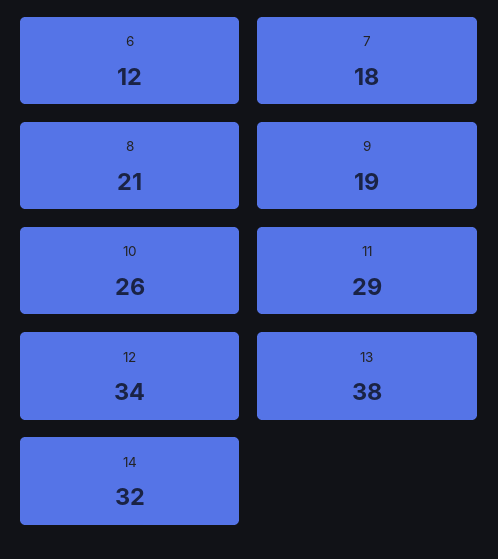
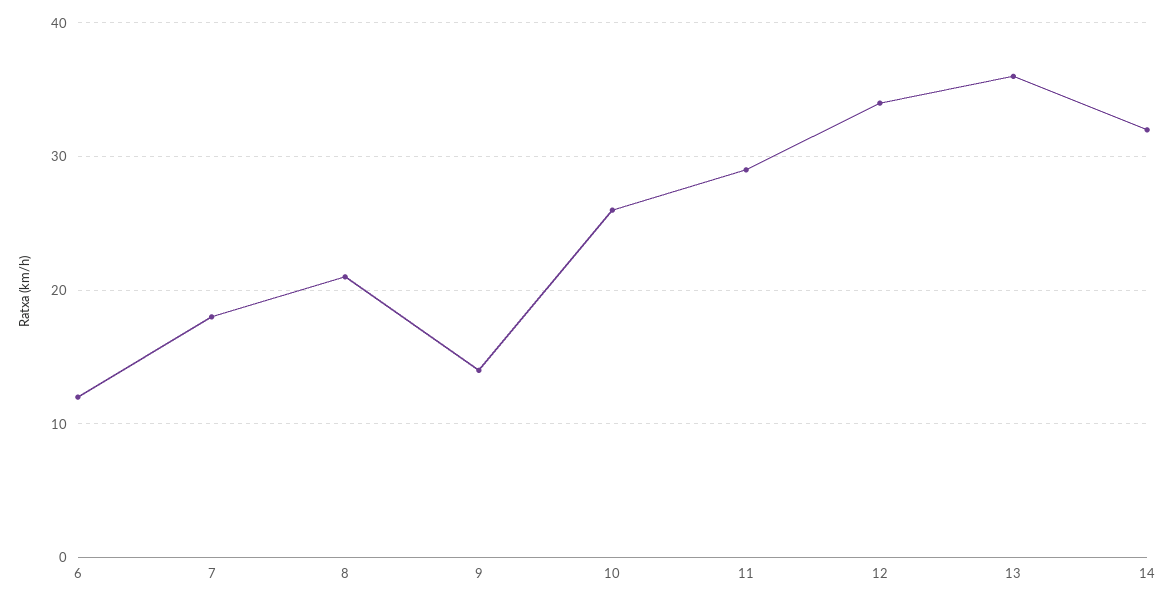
9: 19 -> 14
13: 38 -> 36

